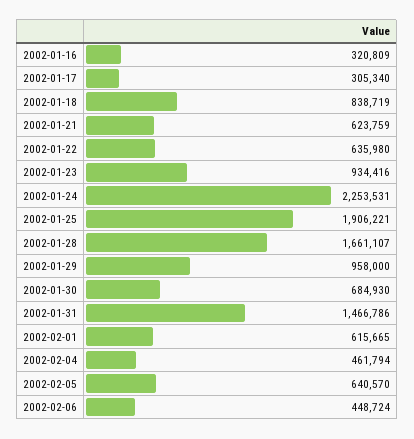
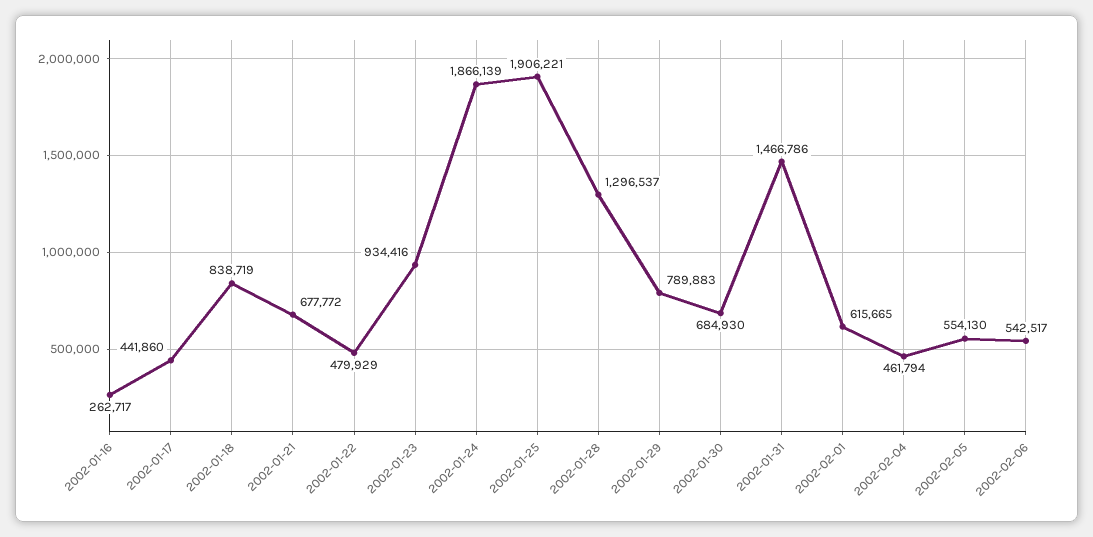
2002-01-16: 320809 -> 262717
2002-01-17: 305340 -> 441860
2002-01-21: 623759 -> 677772
2002-01-22: 635980 -> 479929
2002-01-24: 2253531 -> 1866139
2002-01-28: 1661107 -> 1296537
2002-01-29: 958000 -> 789883
2002-02-05: 640570 -> 554130
2002-02-06: 448724 -> 542517

